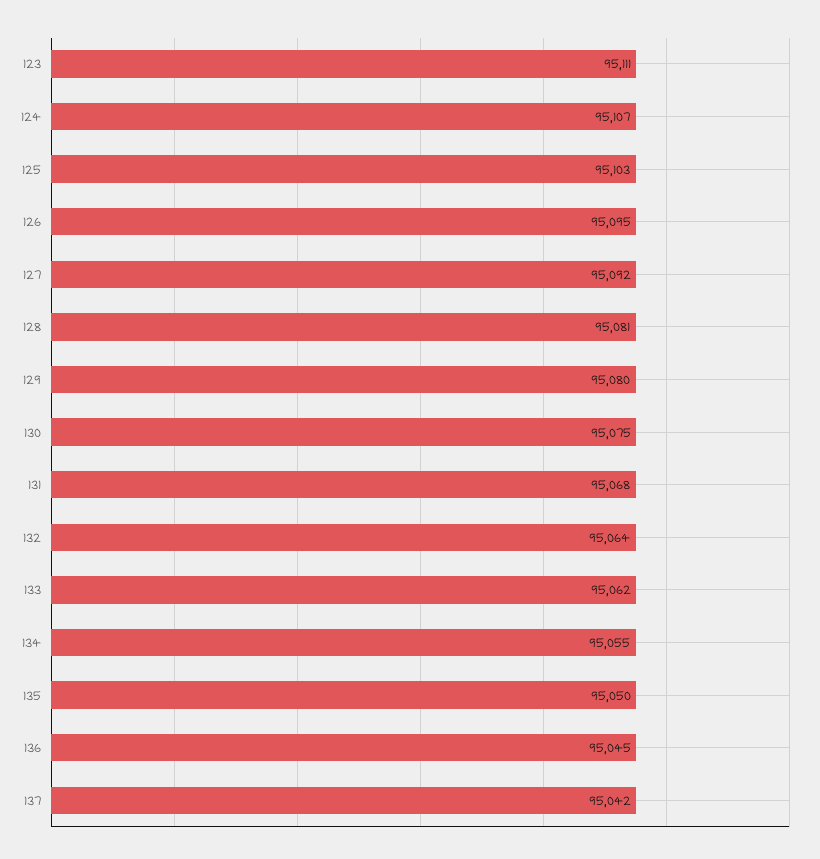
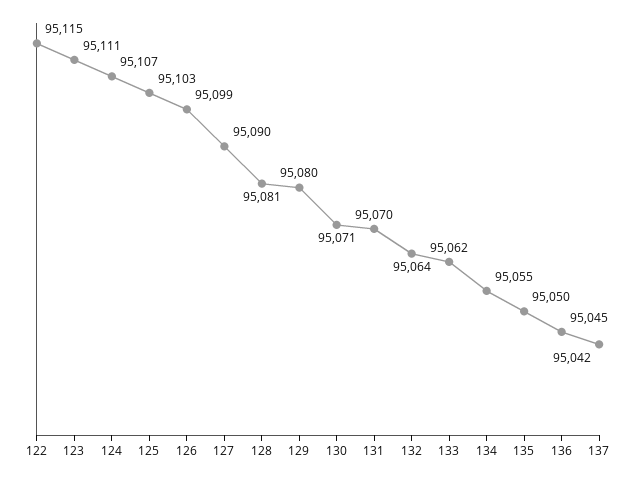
126: 95095 -> 95099
127: 95092 -> 95090
130: 95075 -> 95071
131: 95068 -> 95070
122: none -> 95115

